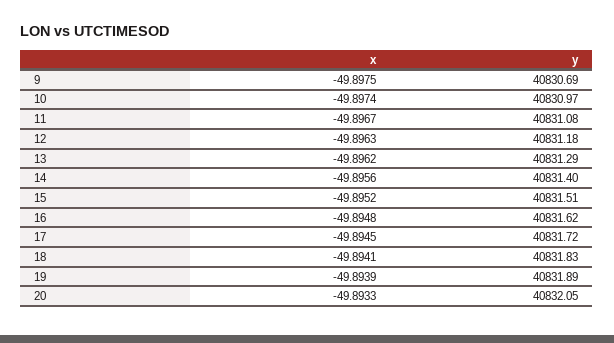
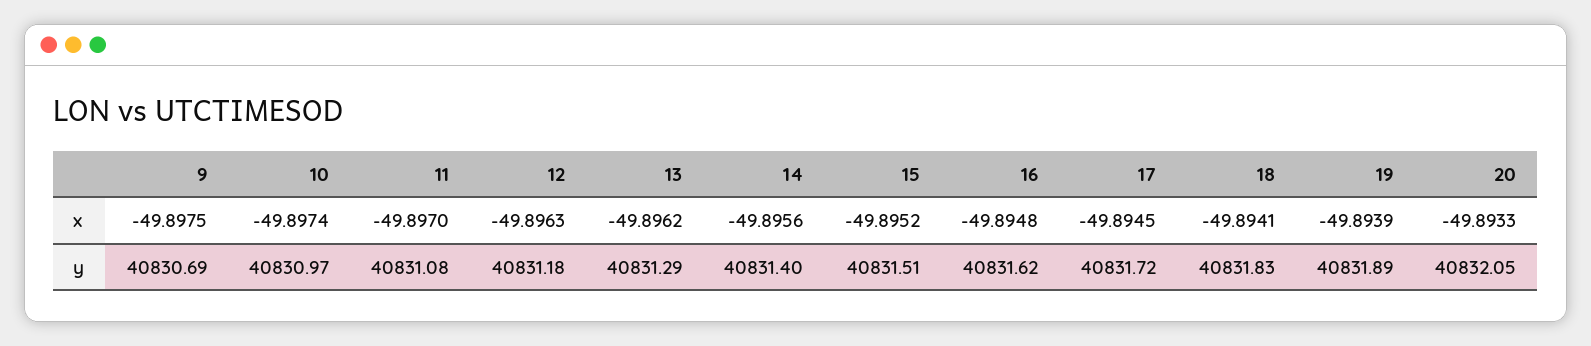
x, 11: -49.8967 -> -49.897

